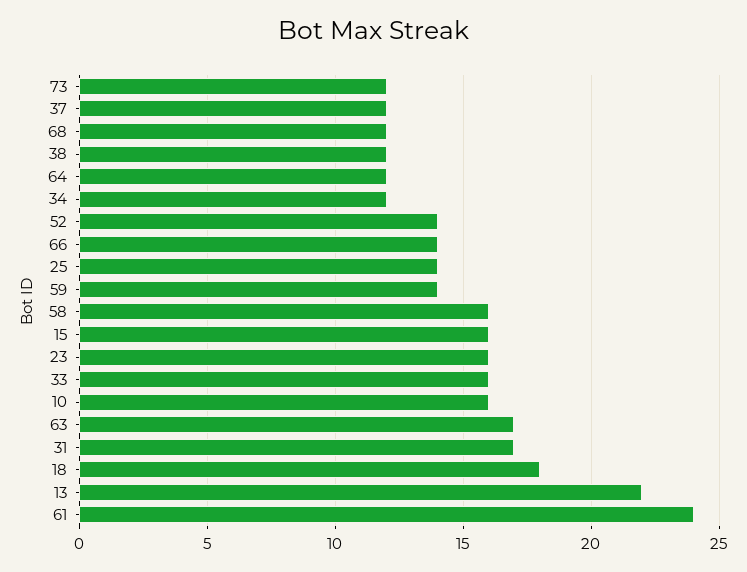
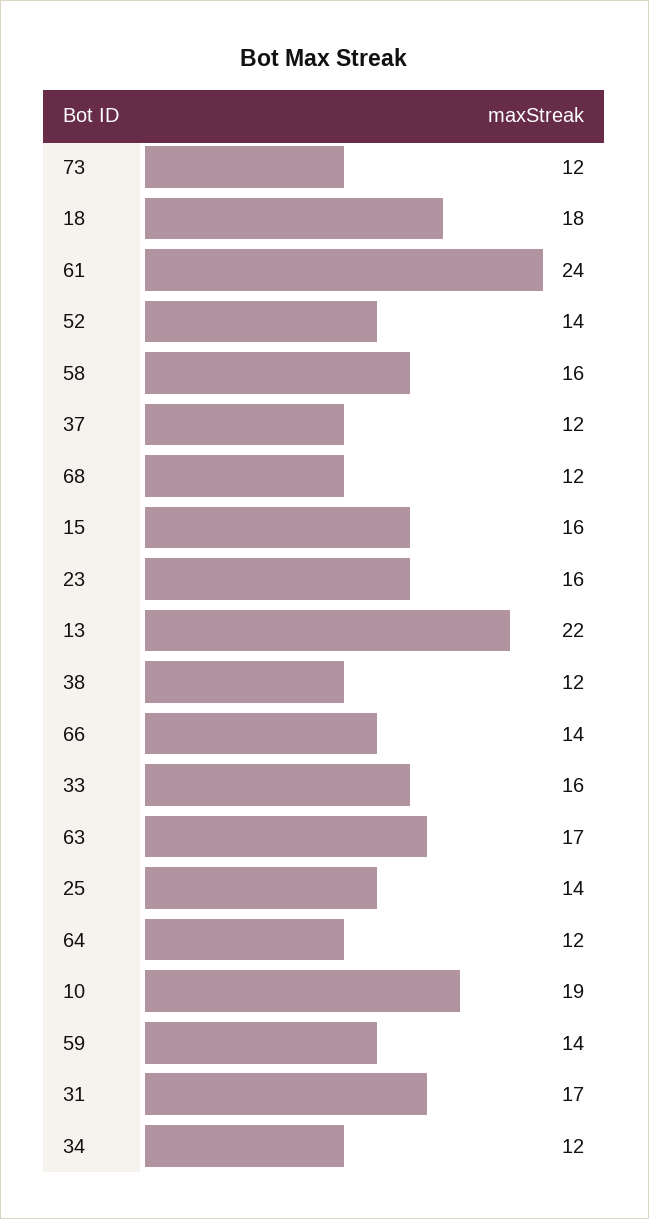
10: 16 -> 19

